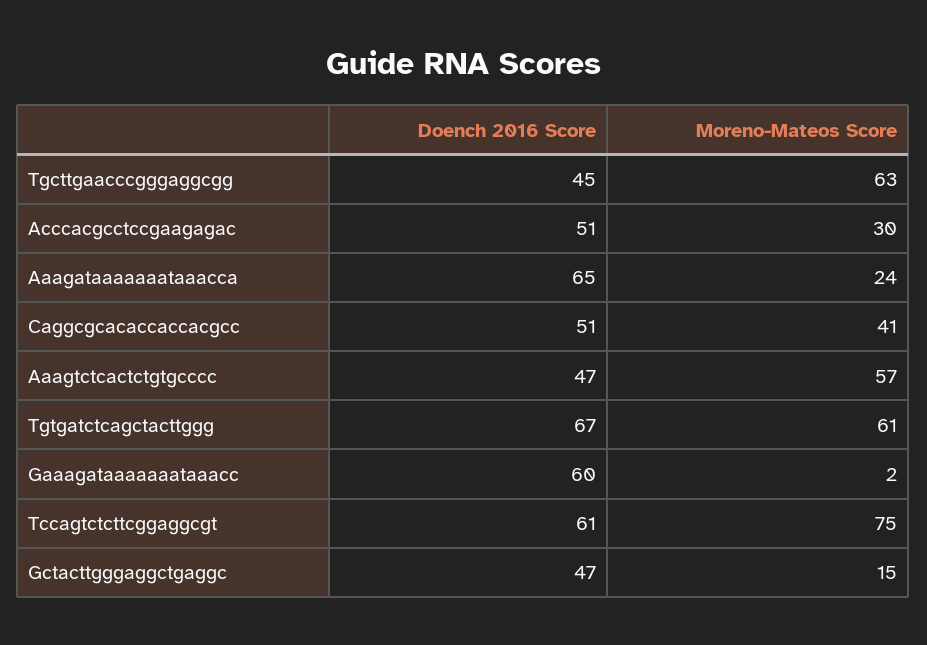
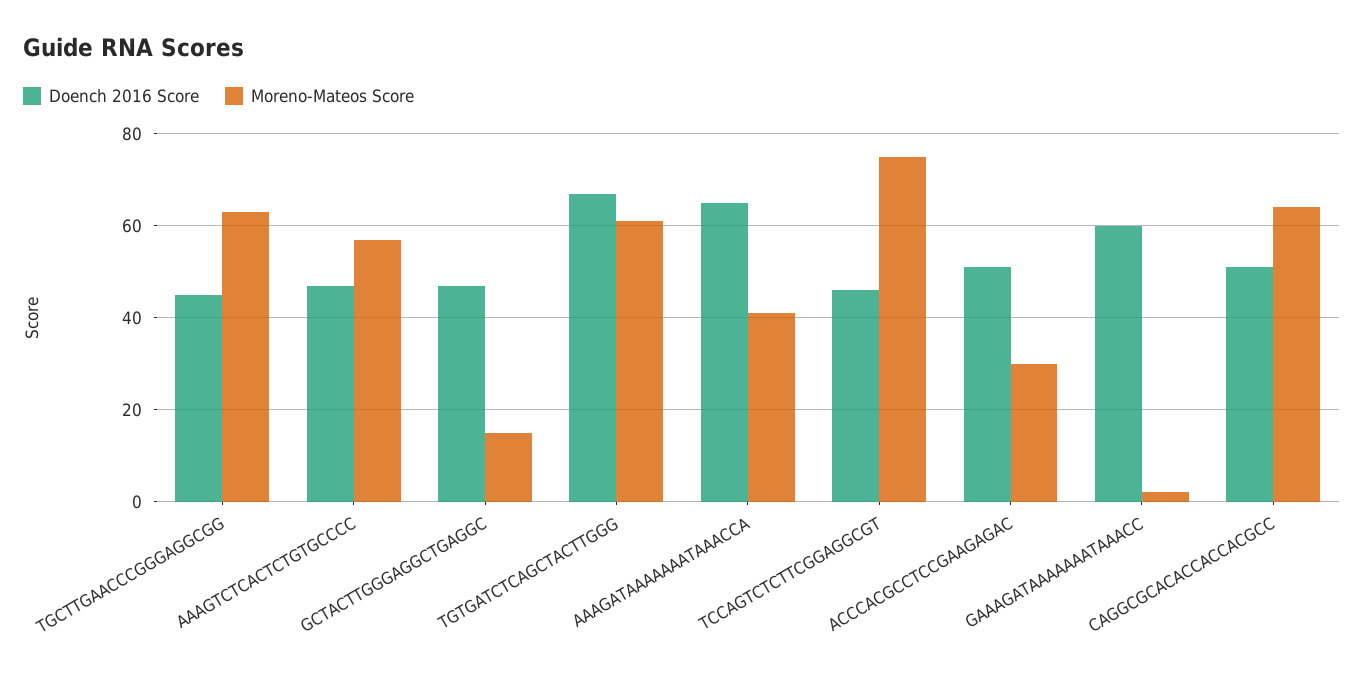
Moreno-Mateos Score, Aaagataaaaaaataaacca: 24 -> 40
Moreno-Mateos Score, Caggcgcacaccaccacgcc: 41 -> 65
Doench 2016 Score, Tccagtctcttcggaggcgt: 61 -> 45

